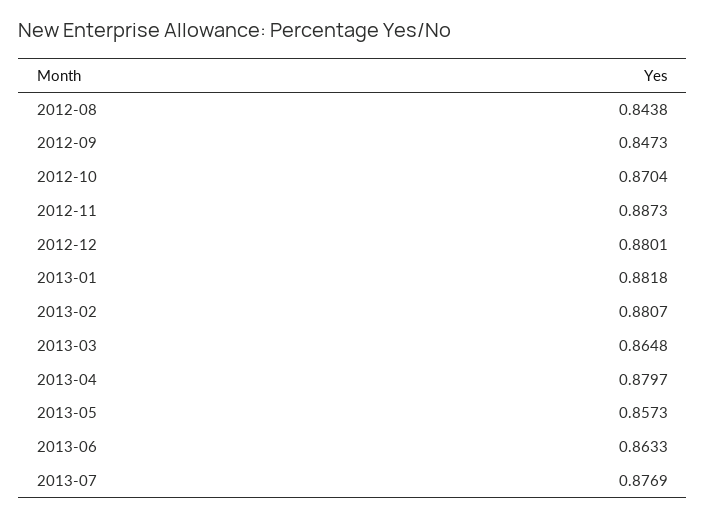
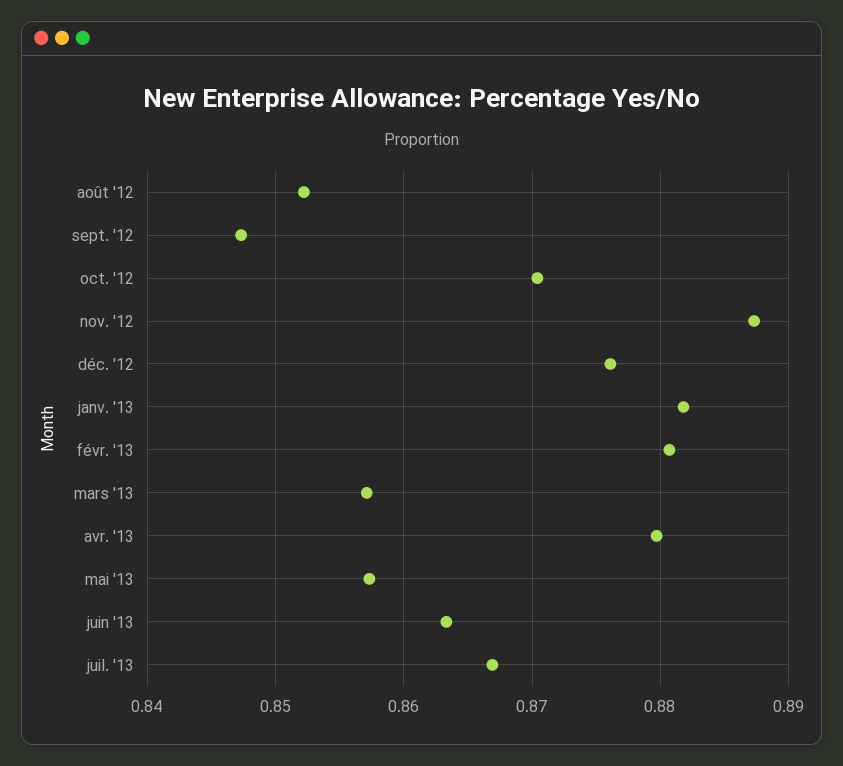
2012-08: 0.8438 -> 0.852
2012-12: 0.8801 -> 0.876
2013-03: 0.8648 -> 0.857
2013-07: 0.8769 -> 0.867

